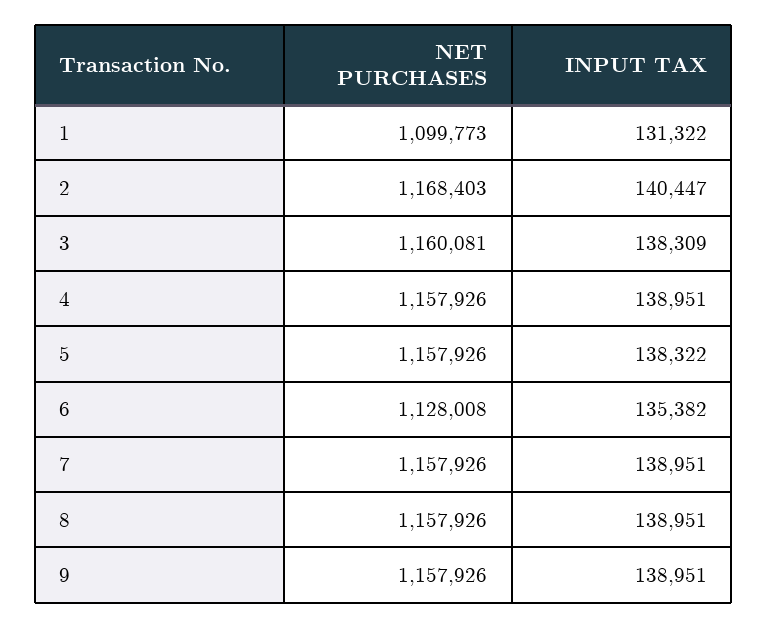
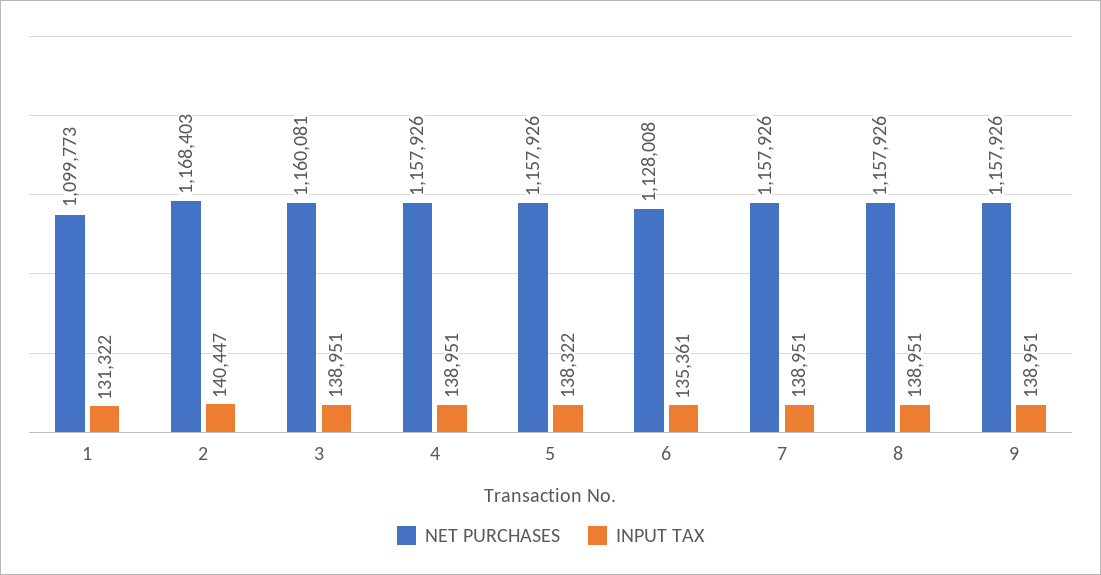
INPUT TAX, 3: 138309 -> 138951
INPUT TAX, 6: 135382 -> 135361

